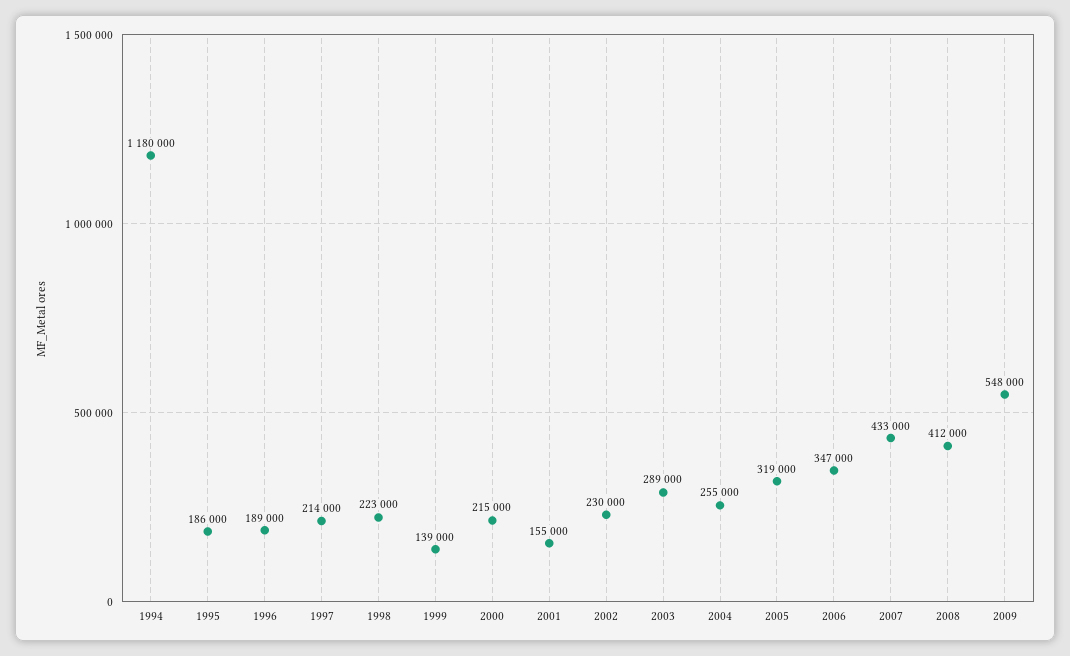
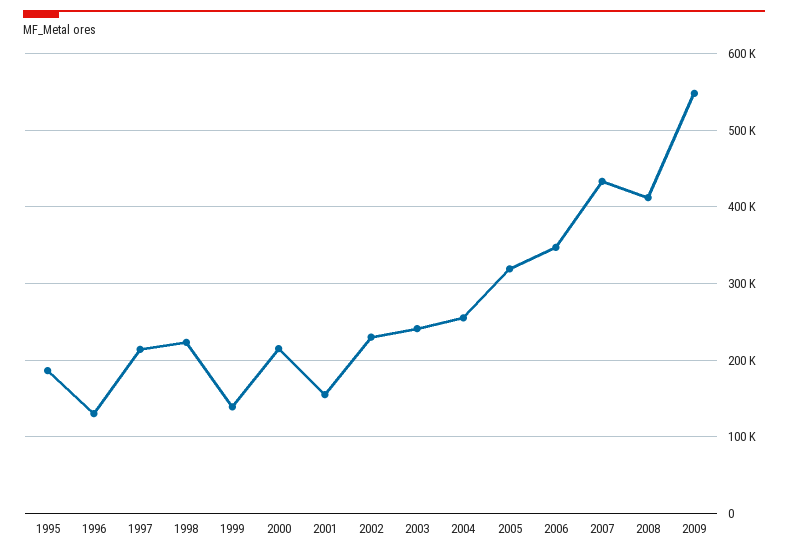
1994: 1180000 -> none
1996: 189000 -> 130000
2003: 289000 -> 240000

